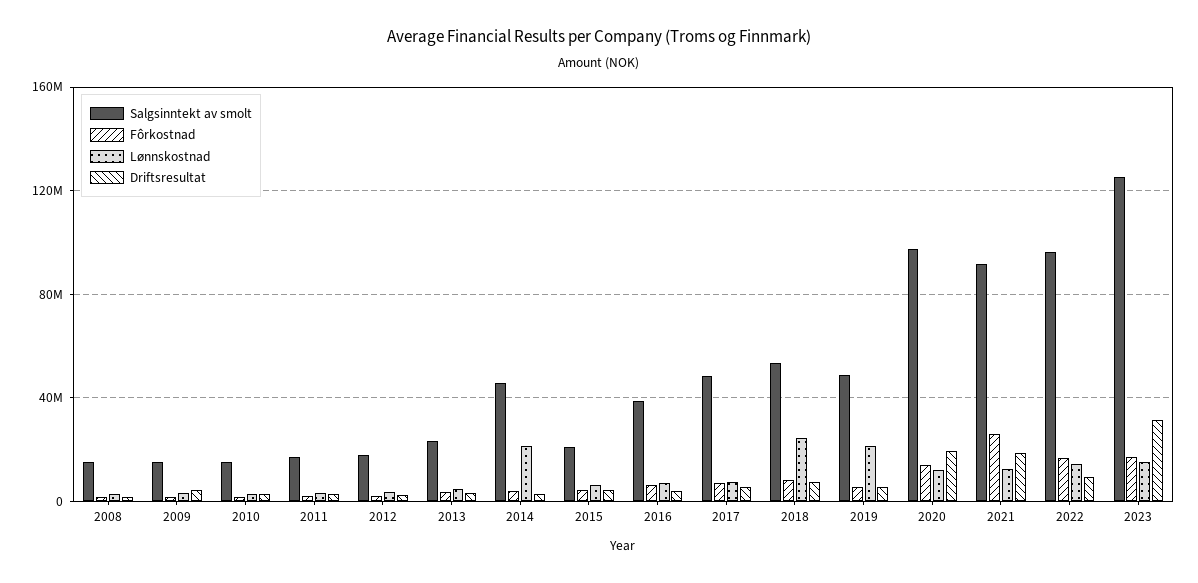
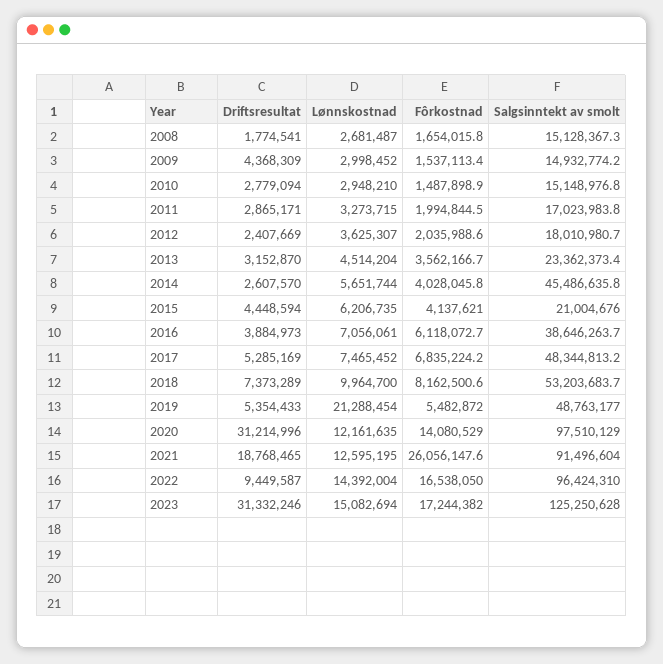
Lønnskostnad, 2014: 20000000 -> 5651744
Lønnskostnad, 2018: 25000000 -> 9964700
Driftsresultat, 2020: 20000000 -> 31214996

